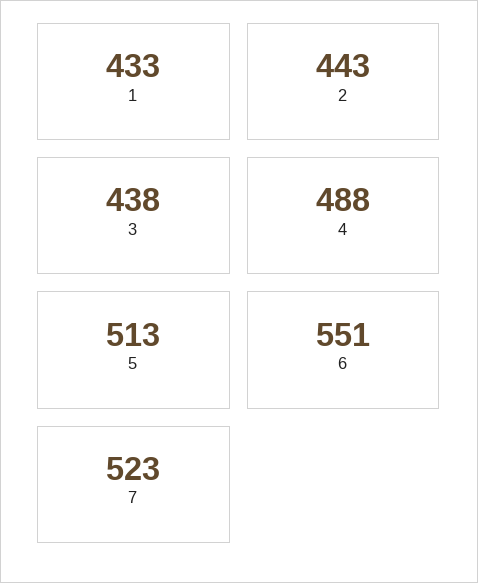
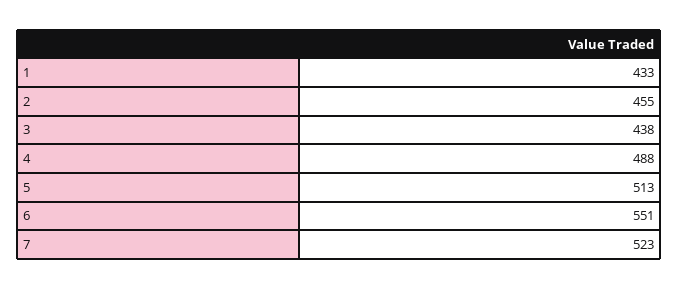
2: 443 -> 455

